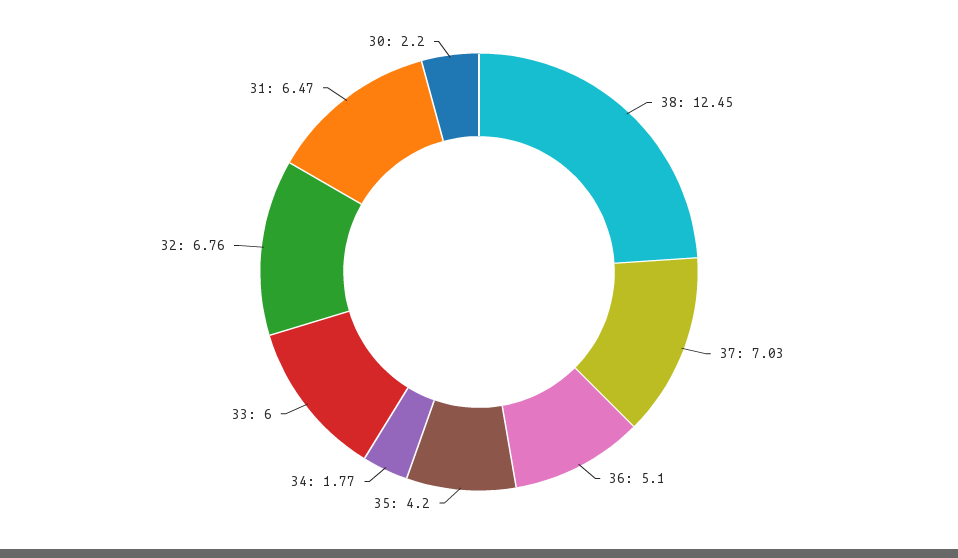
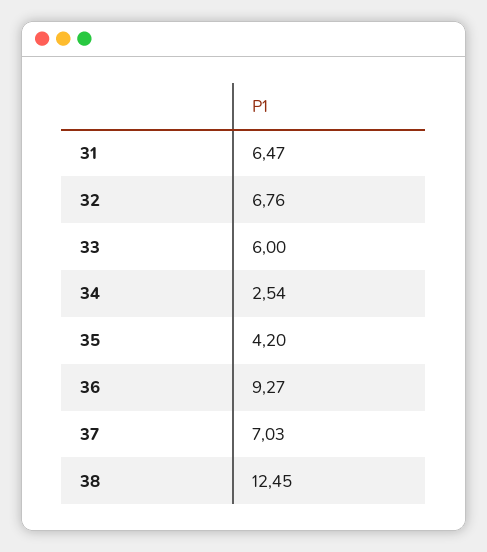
36: 5.1 -> 9.27
34: 1.77 -> 2.54
30: 2.2 -> none

